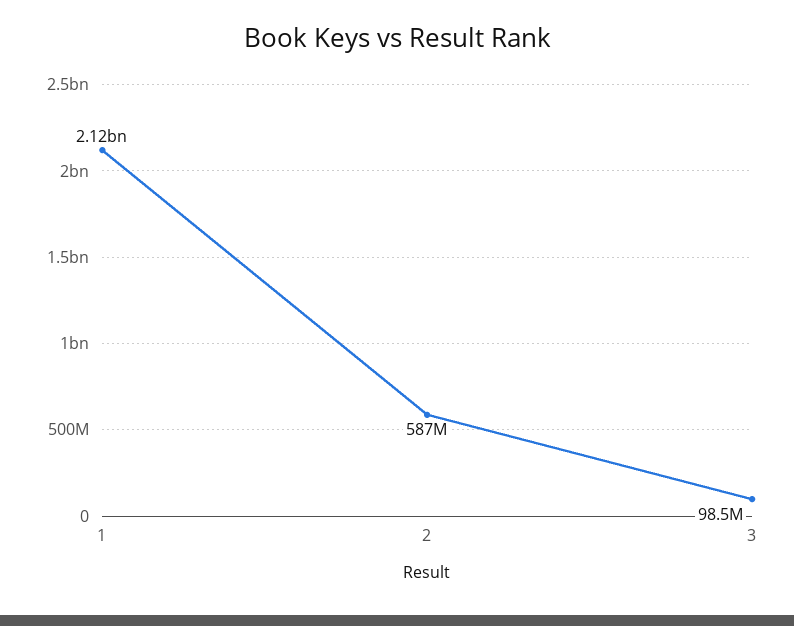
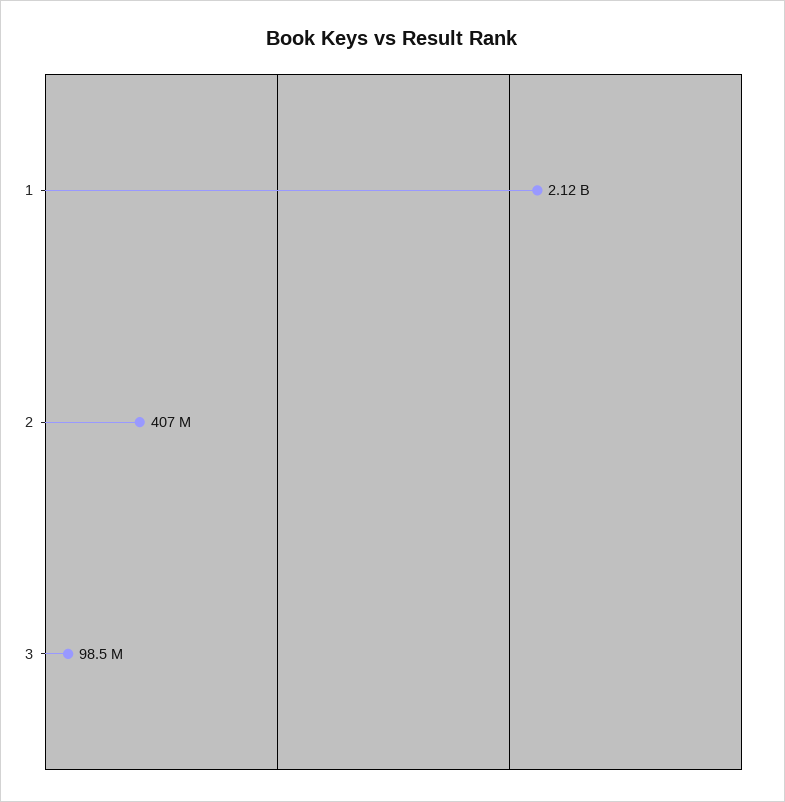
2: 587000000 -> 407000000

